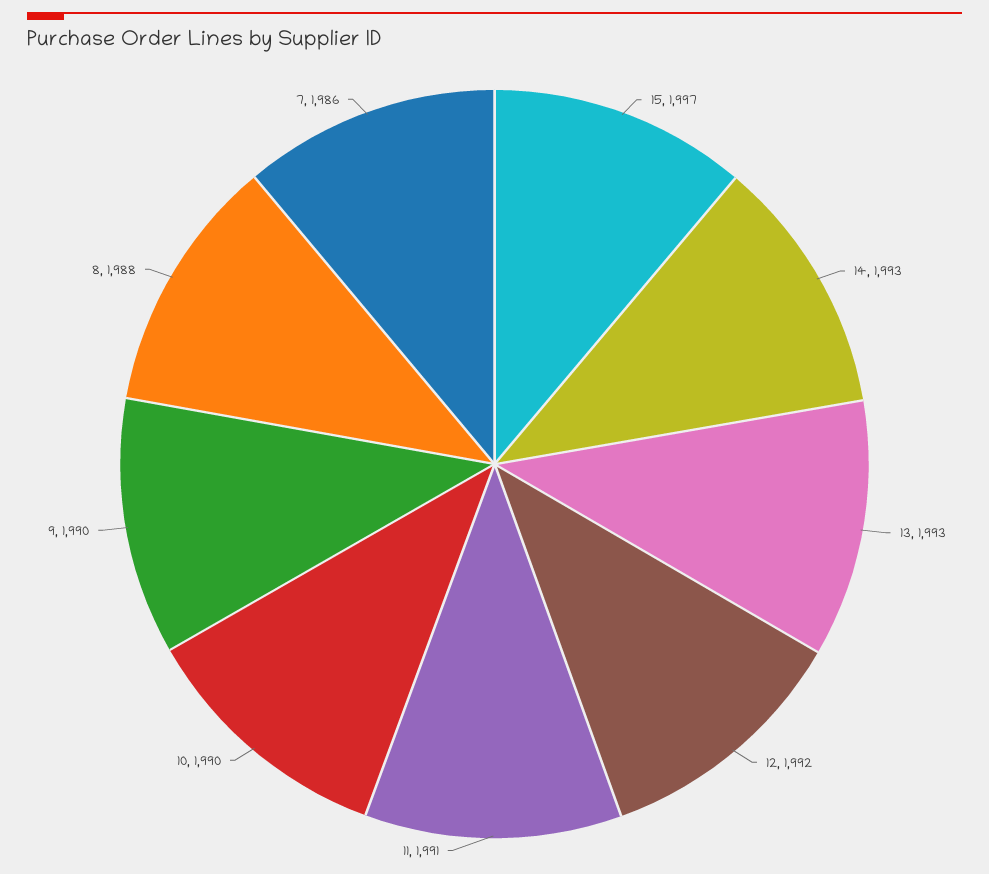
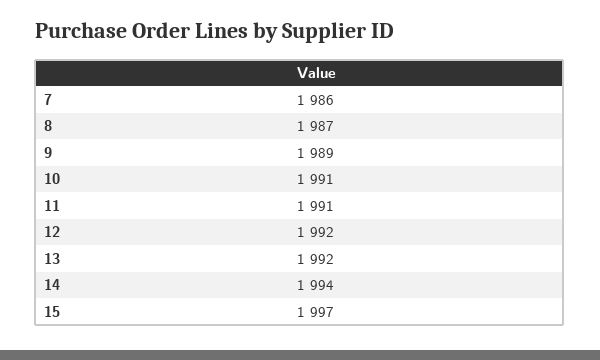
14: 1993 -> 1994
13: 1993 -> 1992
10: 1990 -> 1991
9: 1990 -> 1989
8: 1988 -> 1987

